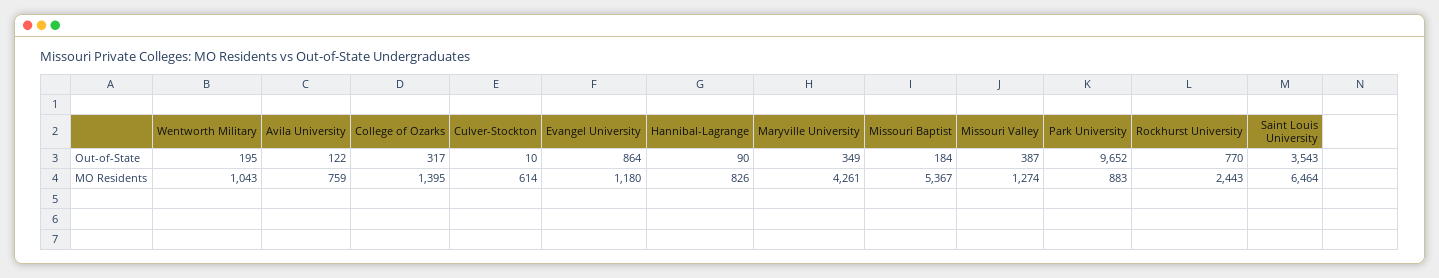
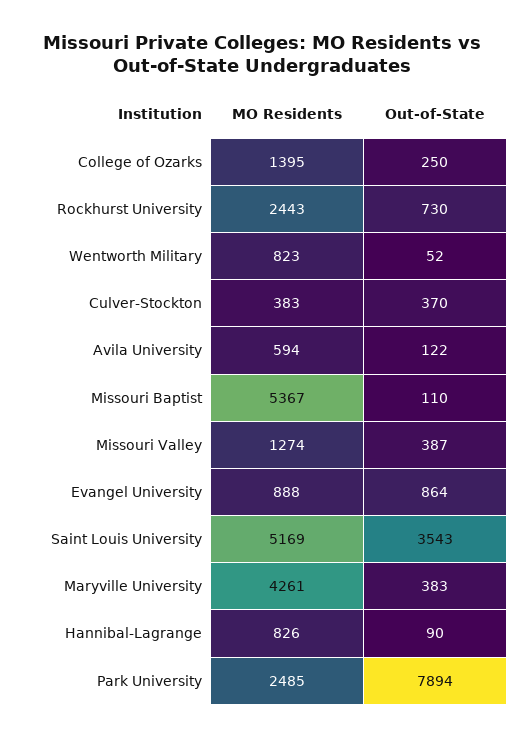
Wentworth Military, Out-of-State: 195 -> 52
College of Ozarks, Out-of-State: 317 -> 250
Culver-Stockton, Out-of-State: 10 -> 370
Maryville University, Out-of-State: 349 -> 383
Missouri Baptist, Out-of-State: 184 -> 110
Park University, Out-of-State: 9652 -> 7894
Rockhurst University, Out-of-State: 770 -> 730
Wentworth Military, MO Residents: 1043 -> 823
Avila University, MO Residents: 759 -> 594
Culver-Stockton, MO Residents: 614 -> 383
Evangel University, MO Residents: 1180 -> 888
Park University, MO Residents: 883 -> 2485
Saint Louis University, MO Residents: 6464 -> 5169

